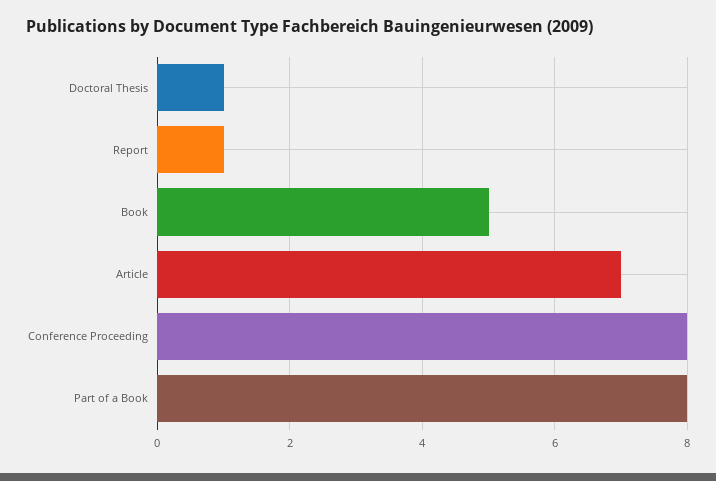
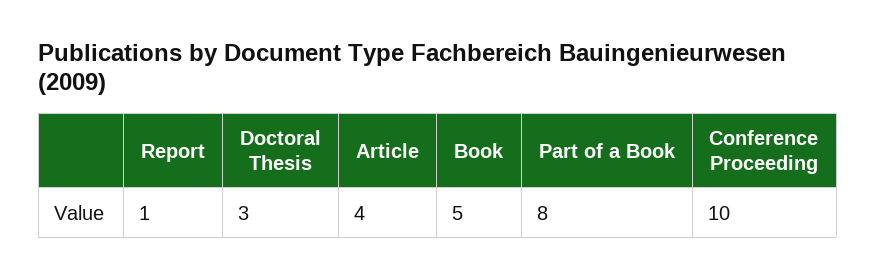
Doctoral Thesis: 1 -> 3
Article: 7 -> 4
Conference Proceeding: 8 -> 10

